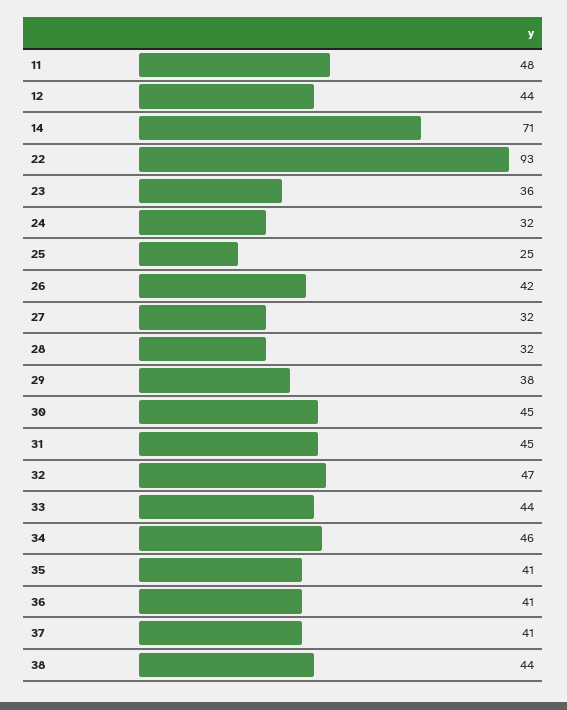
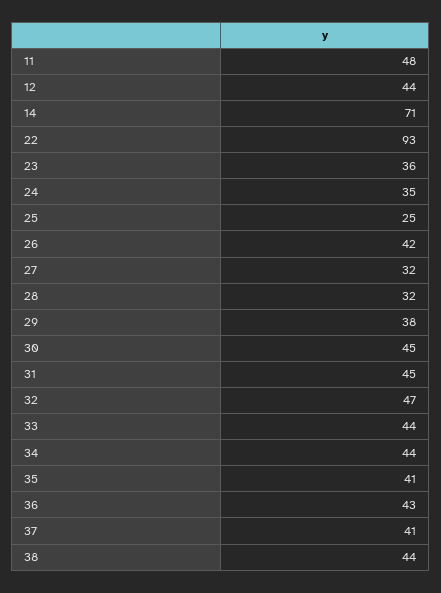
24: 32 -> 35
34: 46 -> 44
36: 41 -> 43

